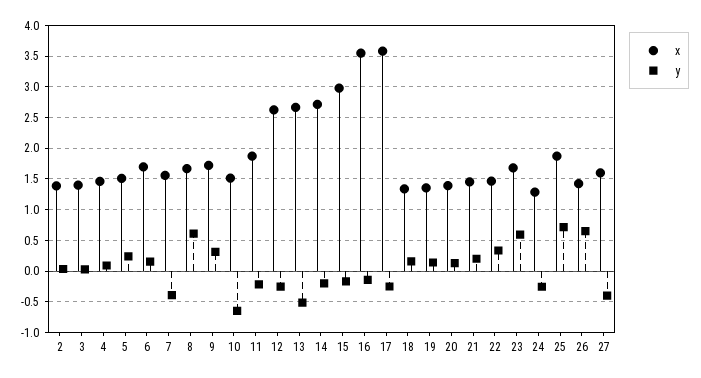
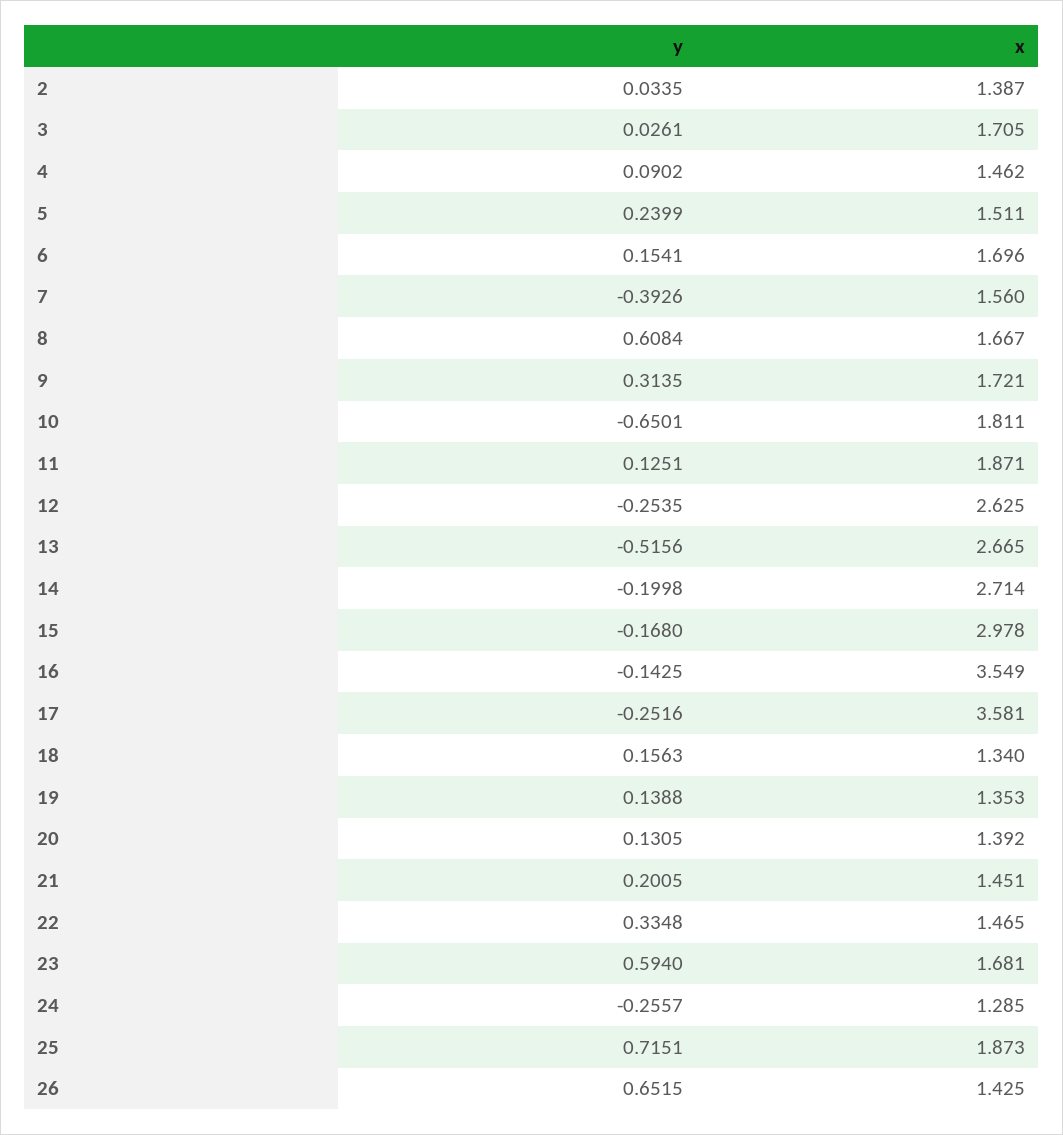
x, 3: 1.4 -> 1.705
x, 10: 1.5 -> 1.811
y, 11: -0.2 -> 0.1251
x, 27: 1.6 -> none
y, 27: -0.4 -> none

